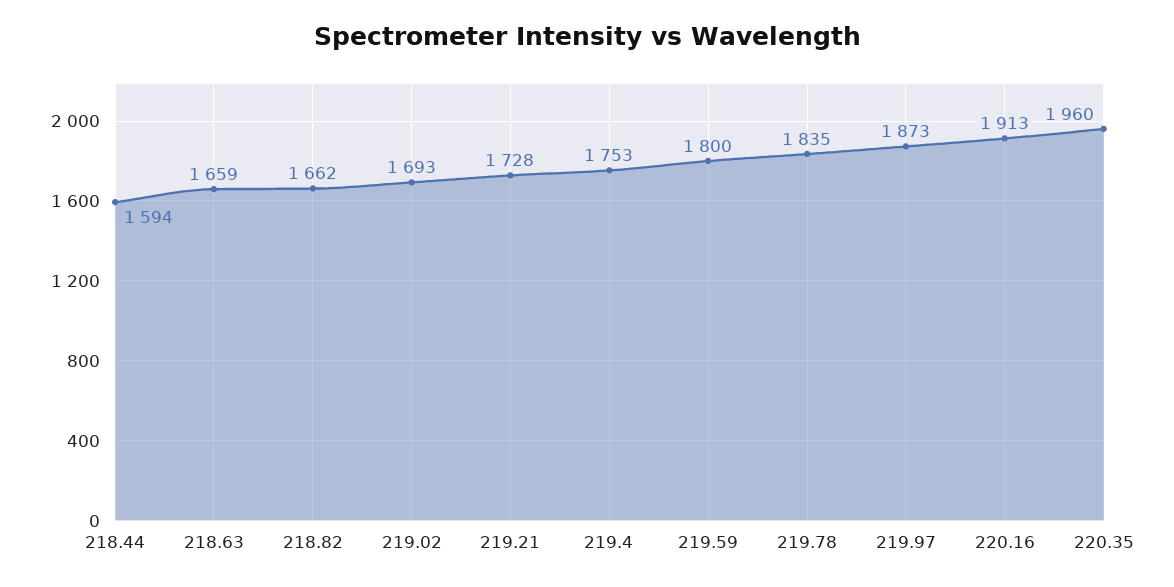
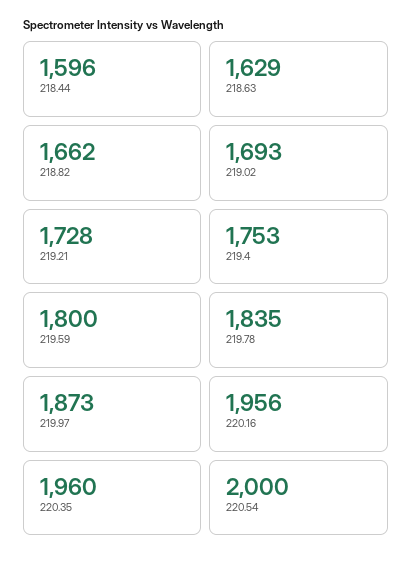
218.44: 1594 -> 1596
218.63: 1659 -> 1629
220.16: 1913 -> 1956
220.54: none -> 2000

